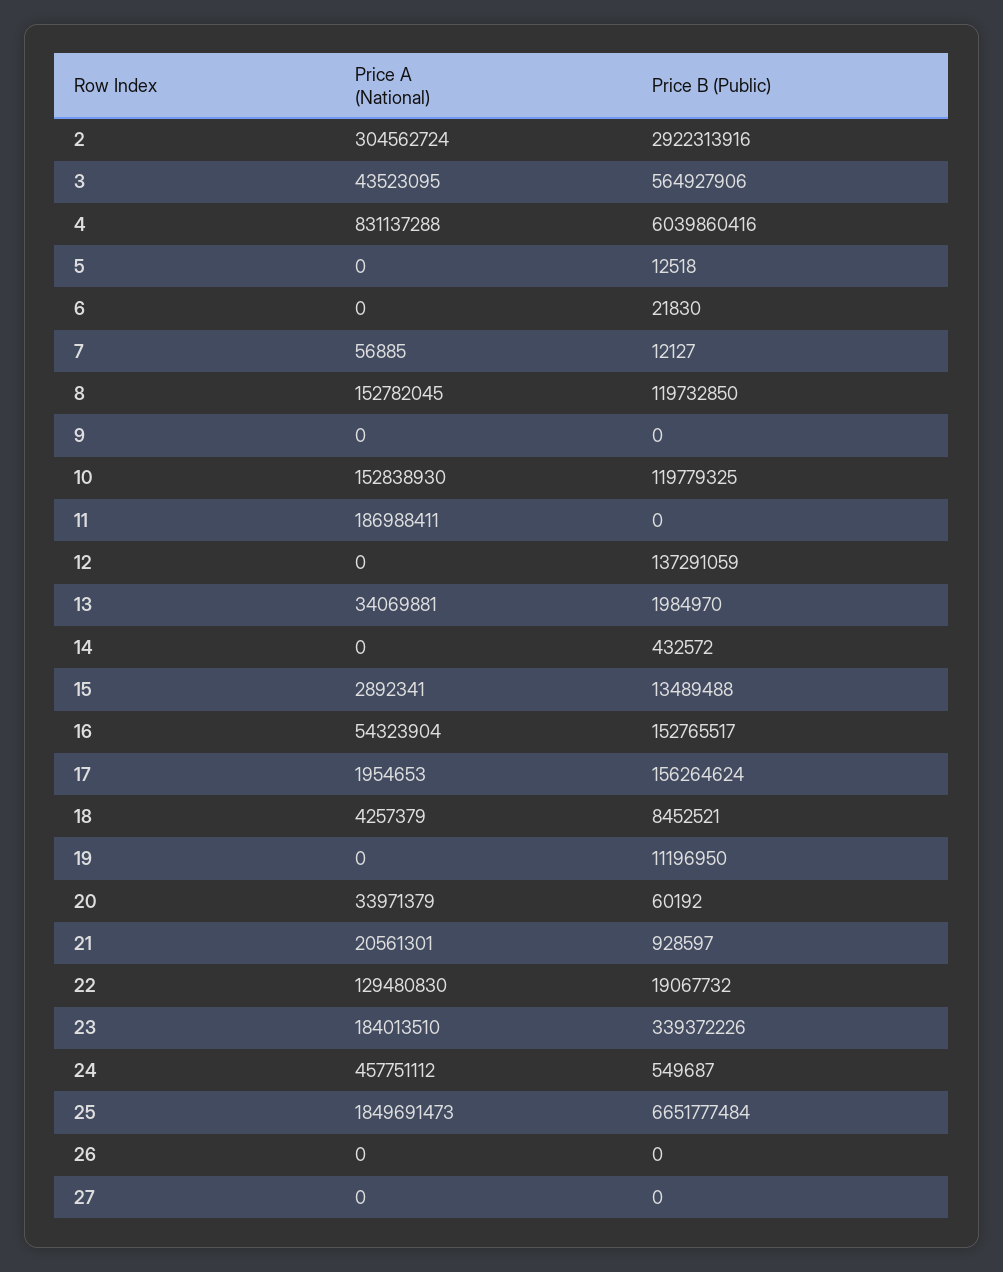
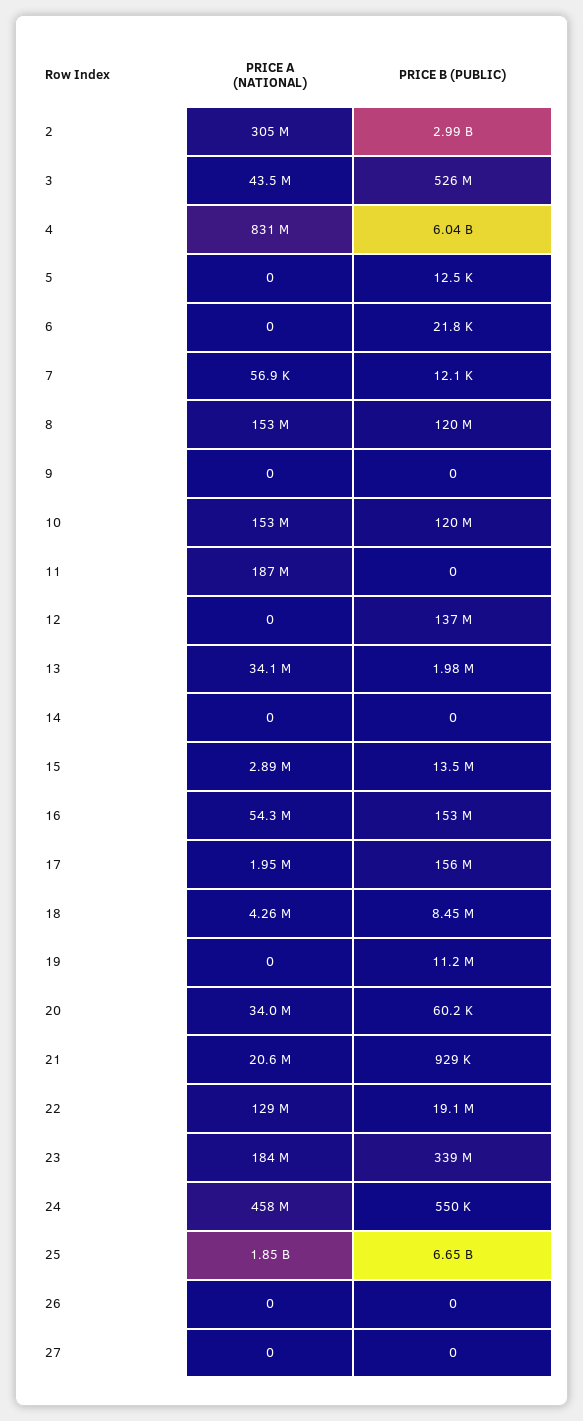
Price B (Public), 2: 2922313916 -> 2990000000
Price B (Public), 3: 564927906 -> 526000000
Price B (Public), 14: 432572 -> 0

